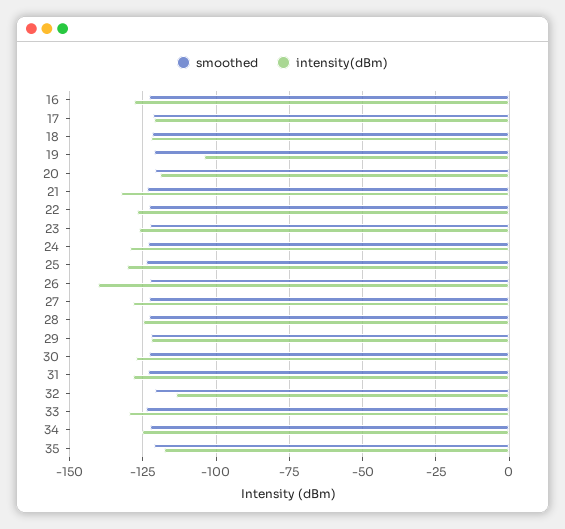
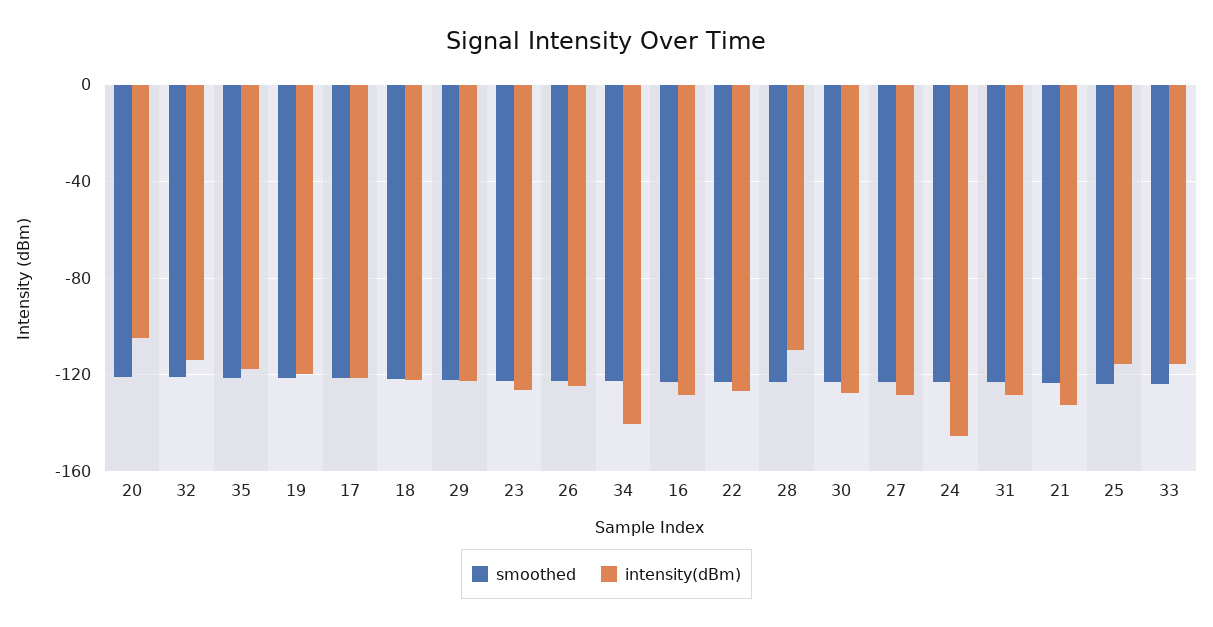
intensity(dBm), 19: -105 -> -120
intensity(dBm), 20: -120 -> -105
intensity(dBm), 24: -130 -> -145
intensity(dBm), 25: -130 -> -115
intensity(dBm), 26: -140 -> -125
intensity(dBm), 28: -125 -> -110
intensity(dBm), 33: -130 -> -115
intensity(dBm), 34: -125 -> -140

